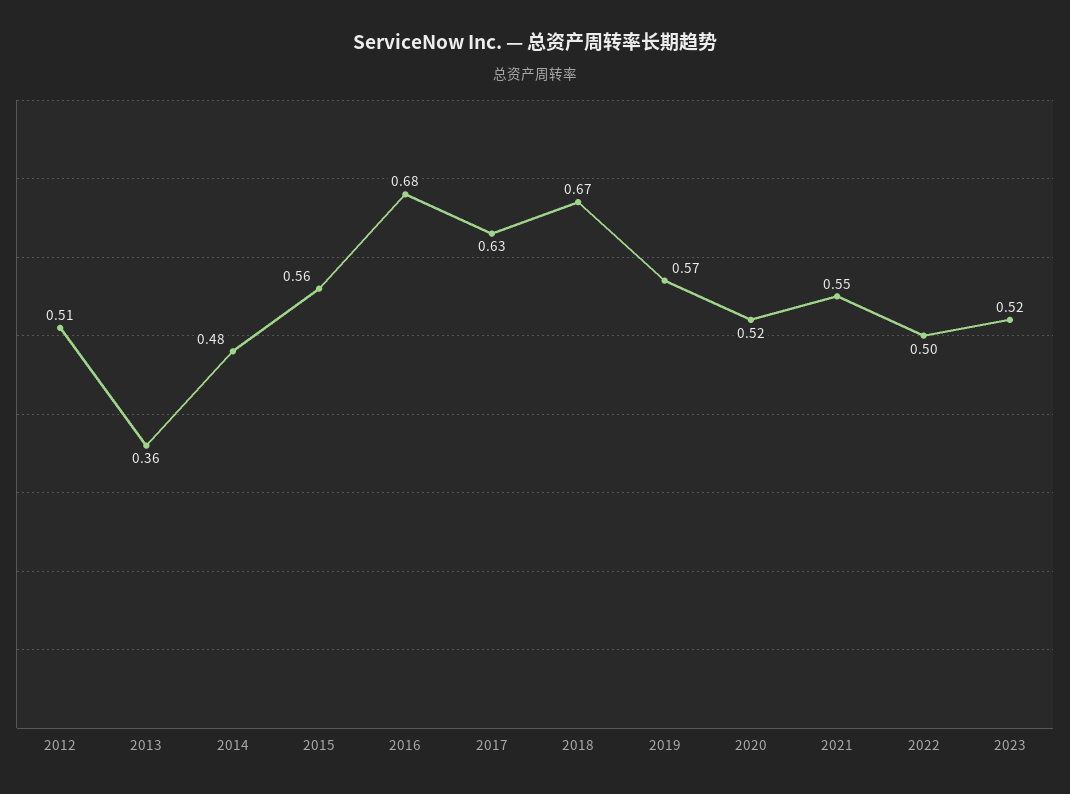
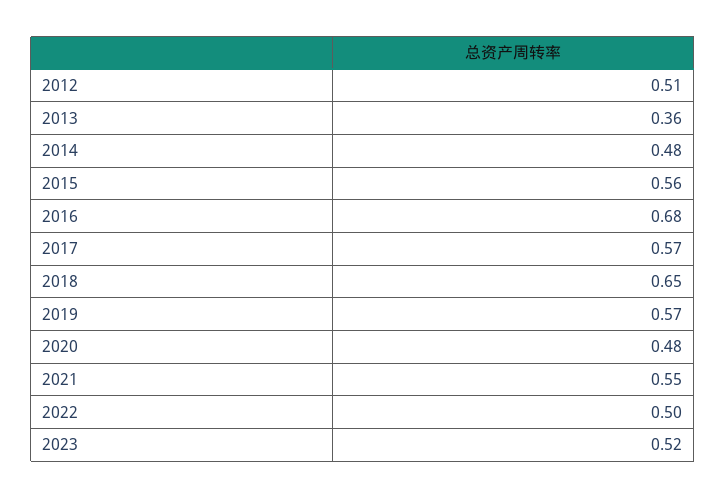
2017: 0.63 -> 0.57
2018: 0.67 -> 0.65
2020: 0.52 -> 0.48

